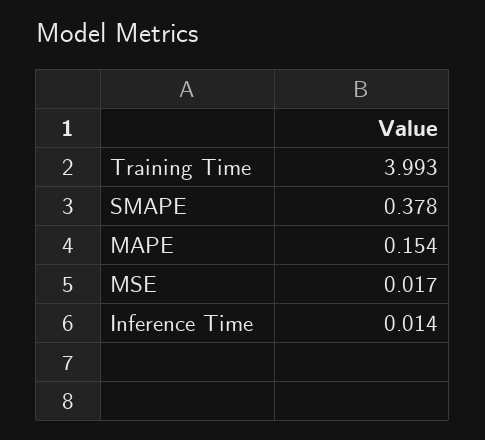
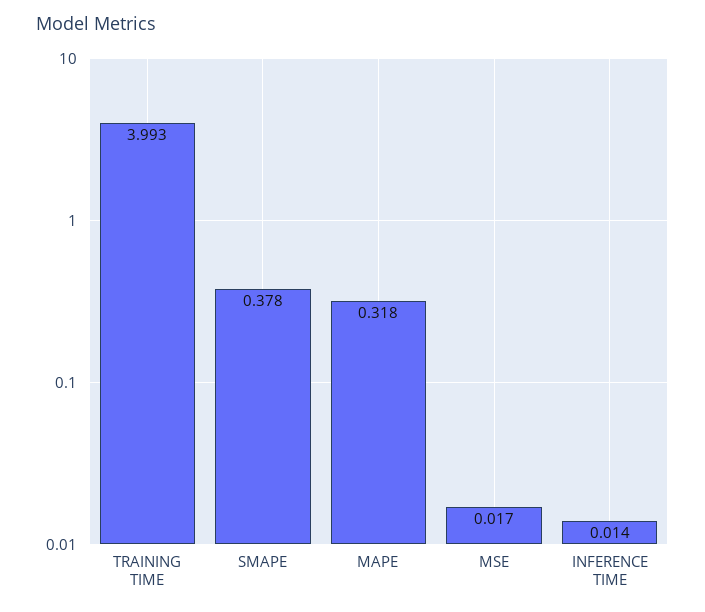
MAPE: 0.154 -> 0.318

